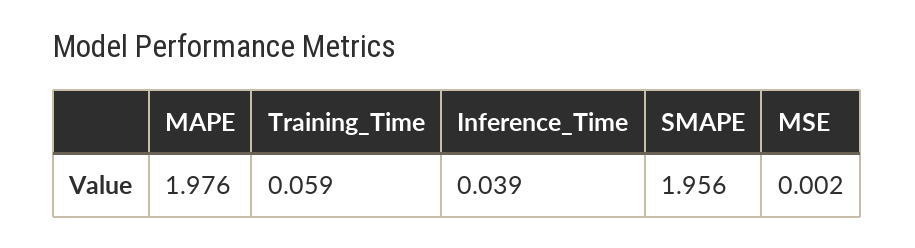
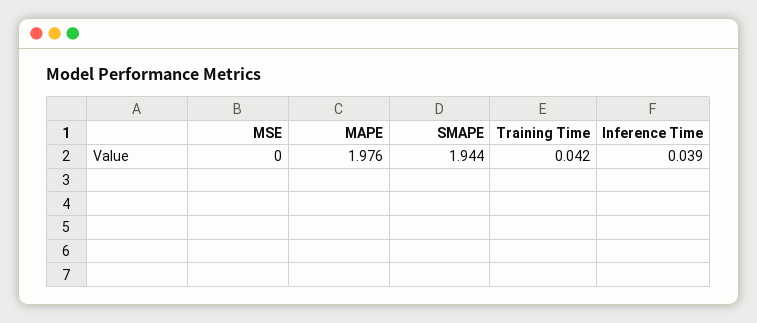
Training_Time: 0.059 -> 0.042
SMAPE: 1.956 -> 1.944
MSE: 0.002 -> 0

